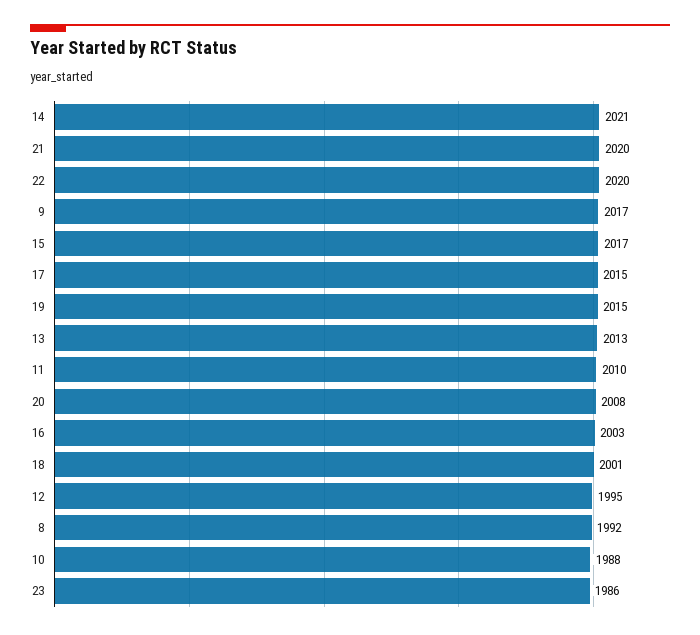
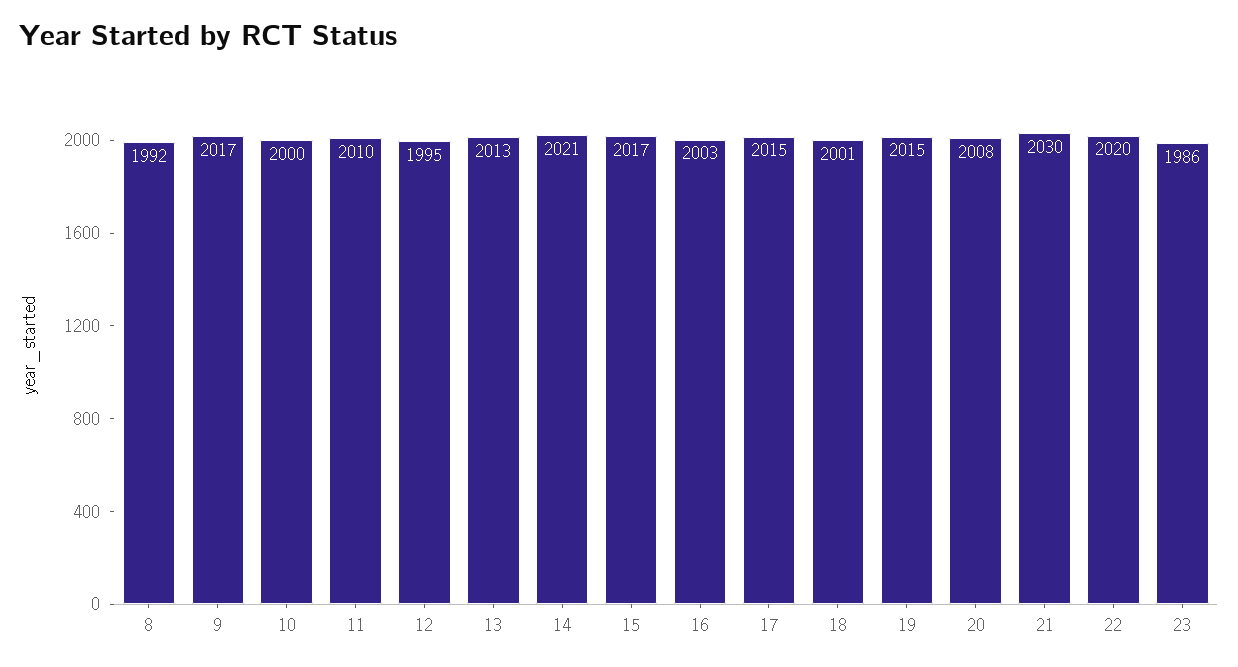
21: 2020 -> 2030
10: 1988 -> 2000

